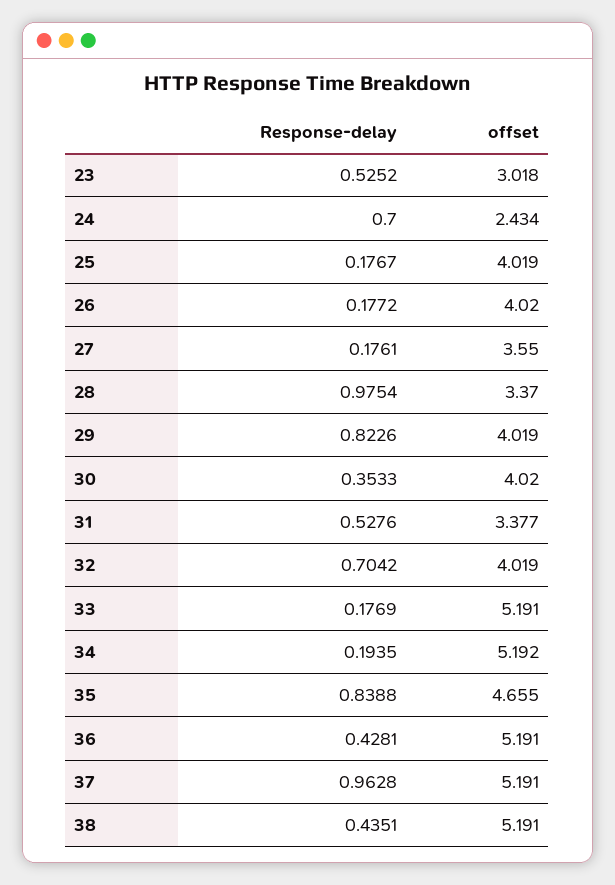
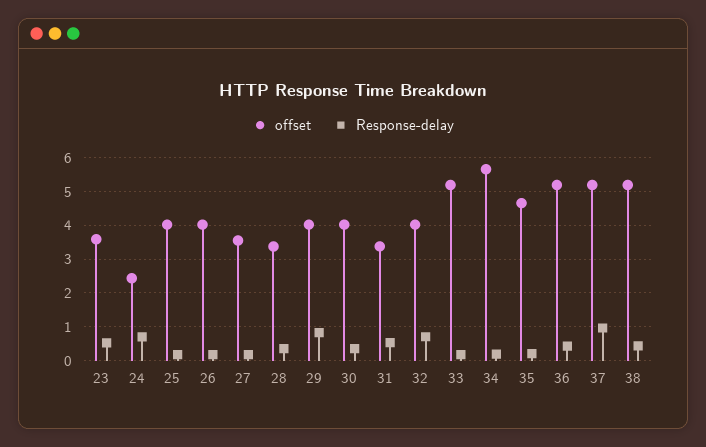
offset, 23: 3.018 -> 3.6
Response-delay, 28: 0.9754 -> 0.4
offset, 34: 5.192 -> 5.6
Response-delay, 35: 0.8388 -> 0.2

